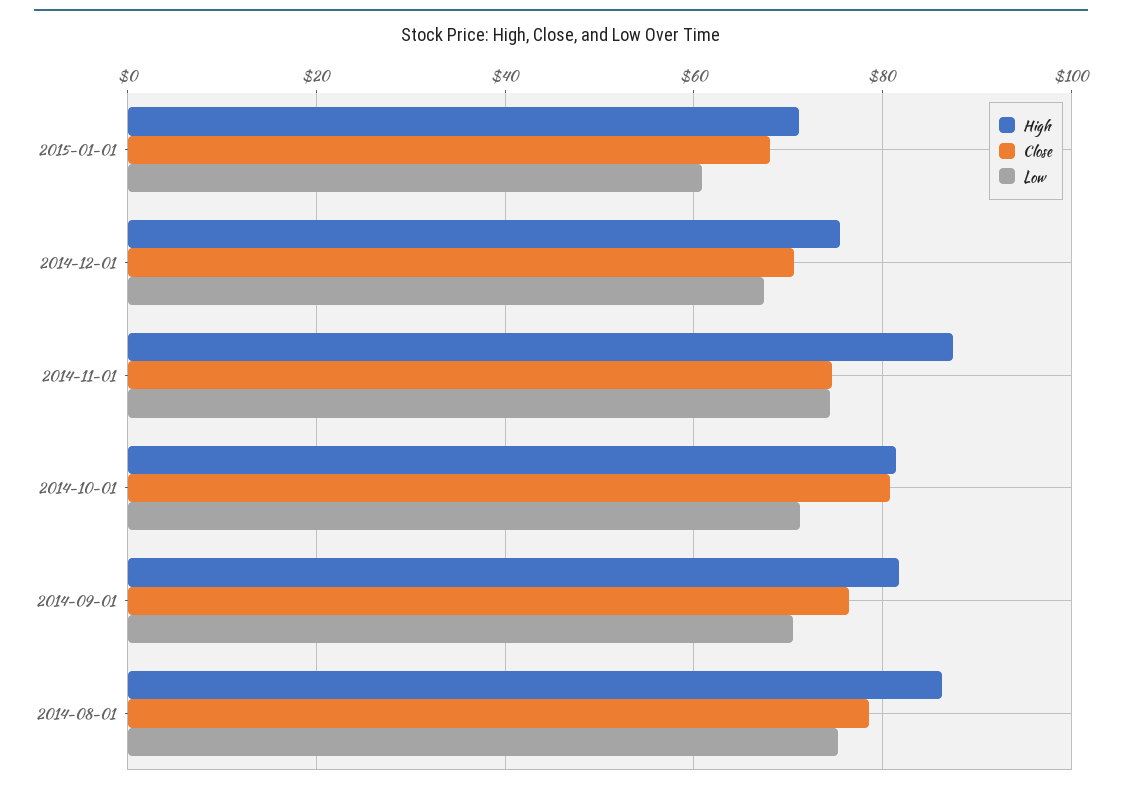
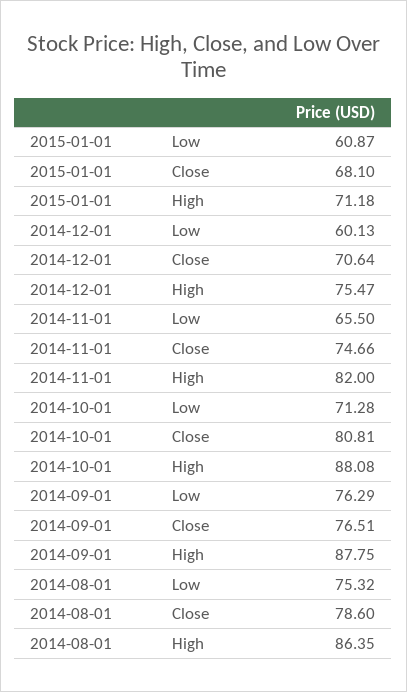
Low, 2014-12-01: 68 -> 60.13
High, 2014-11-01: 88 -> 82
Low, 2014-11-01: 74 -> 65.5
High, 2014-10-01: 82 -> 88.08
High, 2014-09-01: 82 -> 87.75
Low, 2014-09-01: 70 -> 76.29

